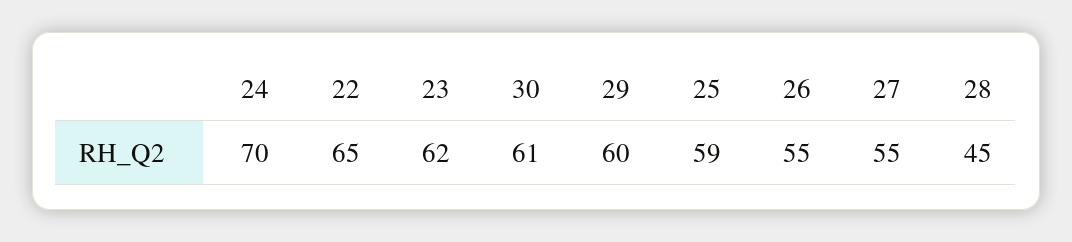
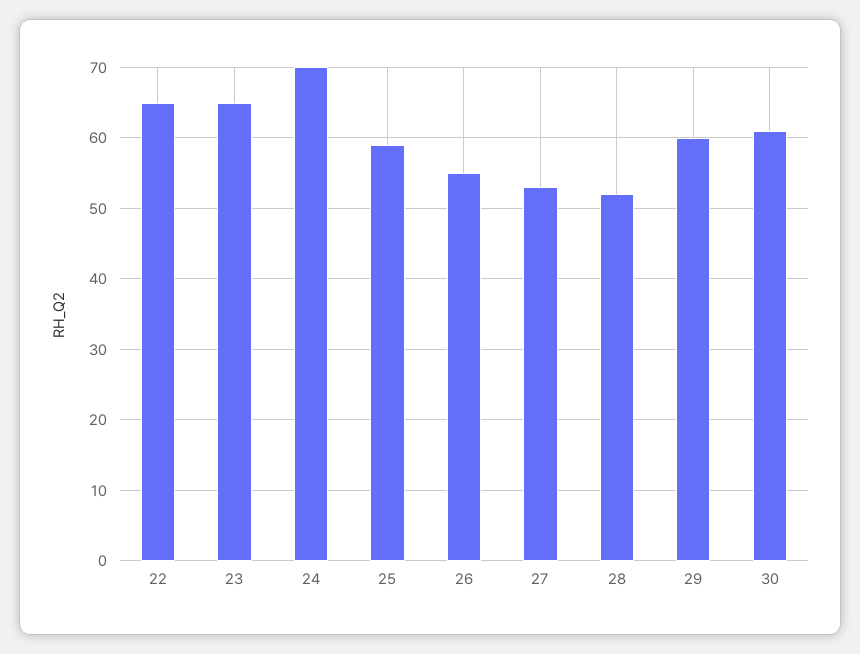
23: 62 -> 65
27: 55 -> 53
28: 45 -> 52

